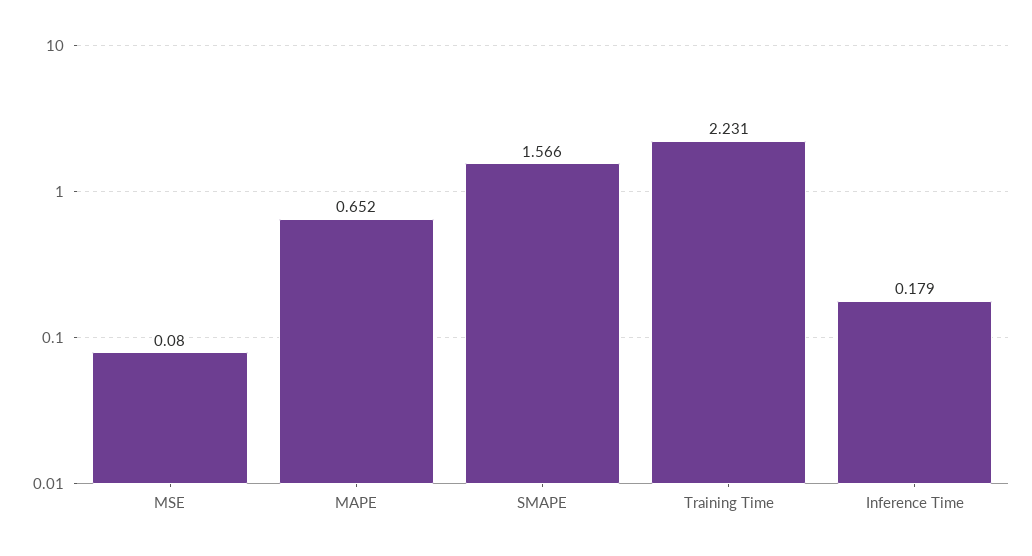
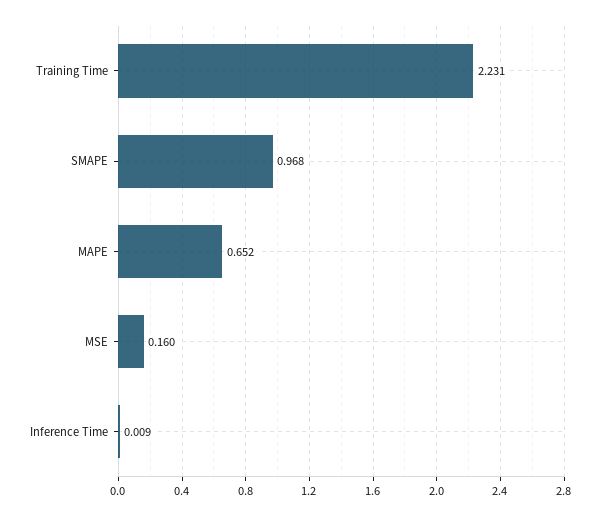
MSE: 0.08 -> 0.16
SMAPE: 1.566 -> 0.968
Inference Time: 0.179 -> 0.009

